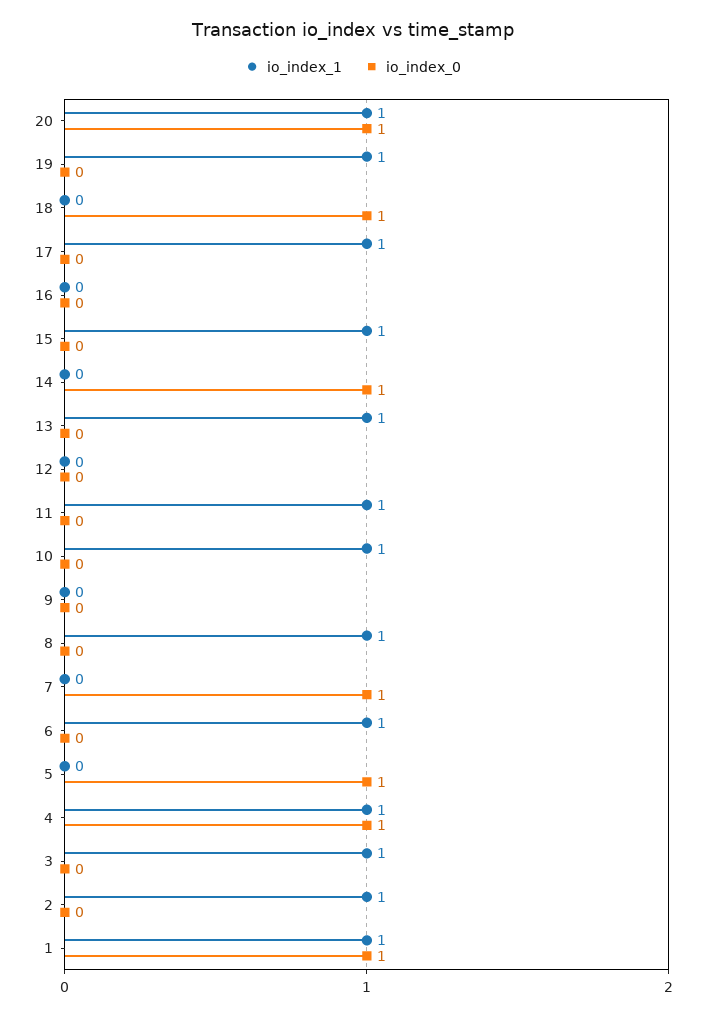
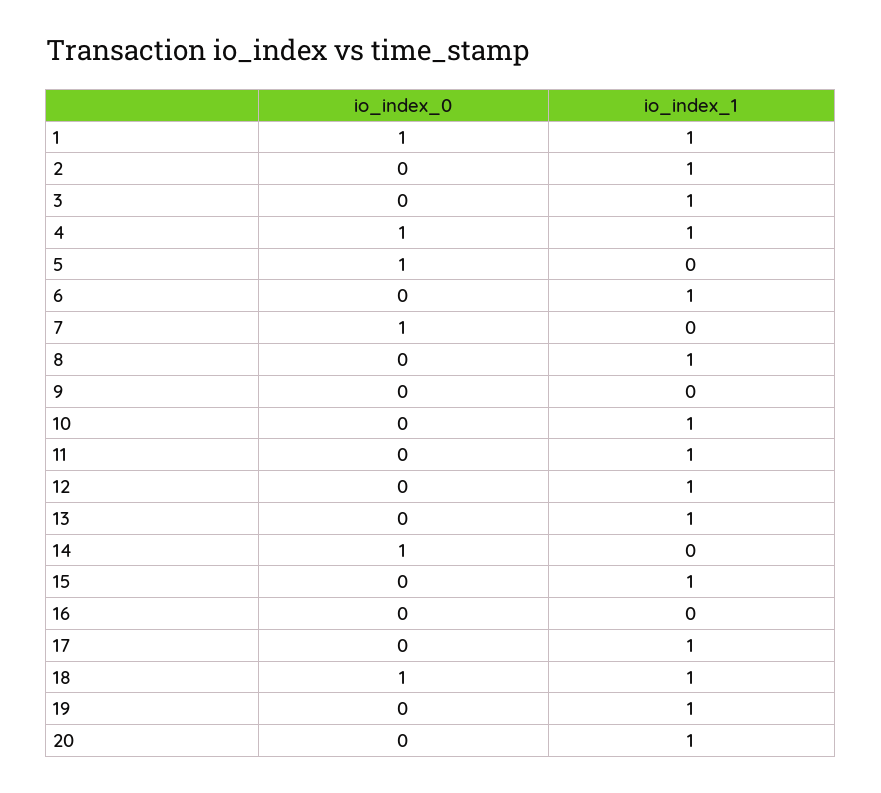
io_index_0, 20: 1 -> 0
io_index_1, 18: 0 -> 1
io_index_1, 12: 0 -> 1

